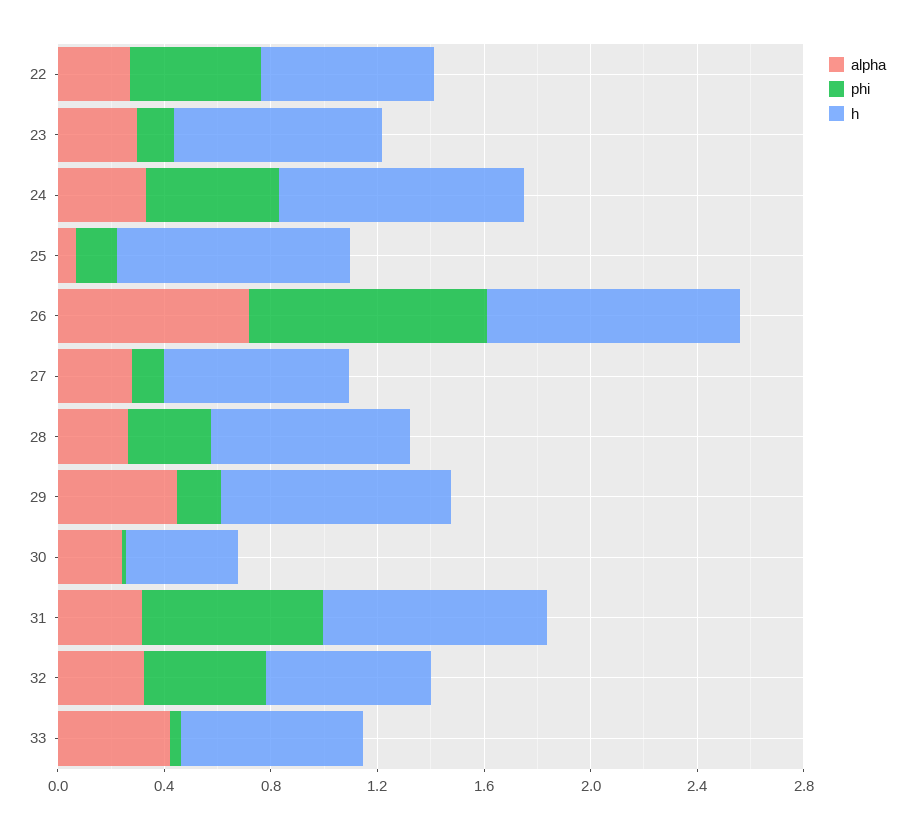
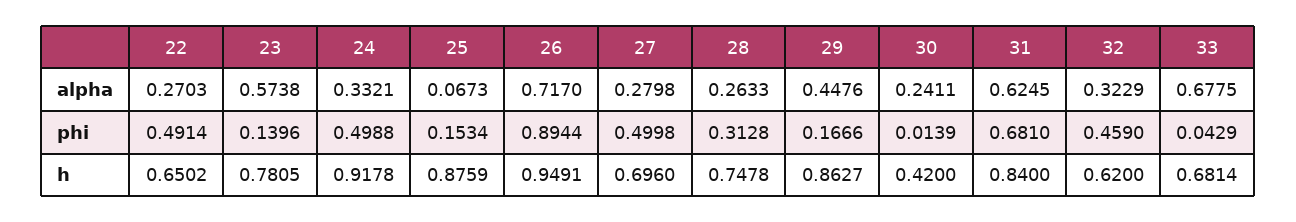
alpha, 23: 0.3 -> 0.5738
phi, 27: 0.1 -> 0.4998
alpha, 31: 0.3 -> 0.6245
alpha, 33: 0.4 -> 0.6775

